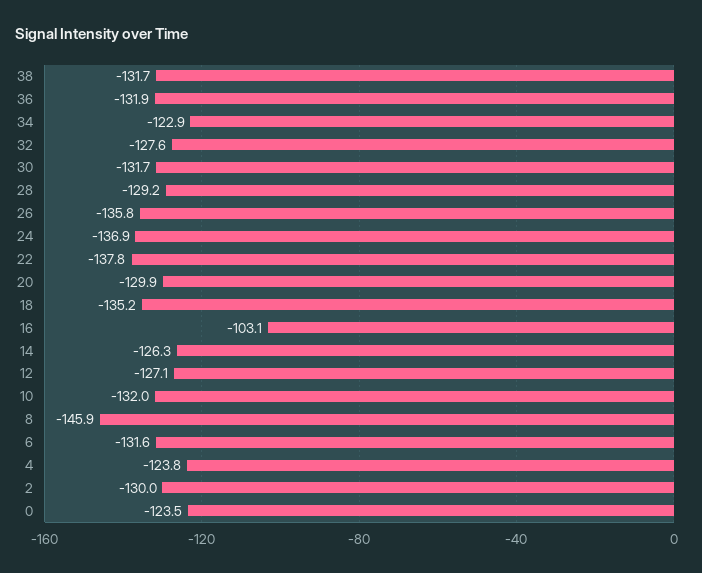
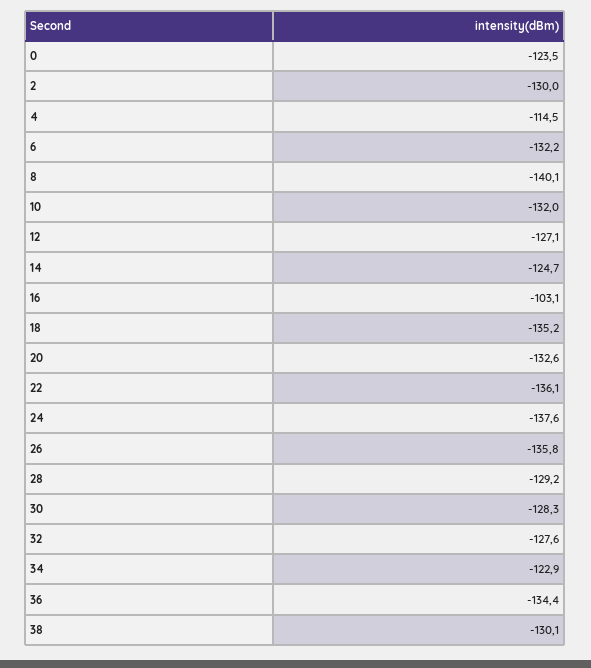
38: -131.7 -> -130.1
36: -131.9 -> -134.4
30: -131.7 -> -128.3
24: -136.9 -> -137.6
22: -137.8 -> -136.1
20: -129.9 -> -132.6
14: -126.3 -> -124.7
8: -145.9 -> -140.1
6: -131.6 -> -132.2
4: -123.8 -> -114.5

